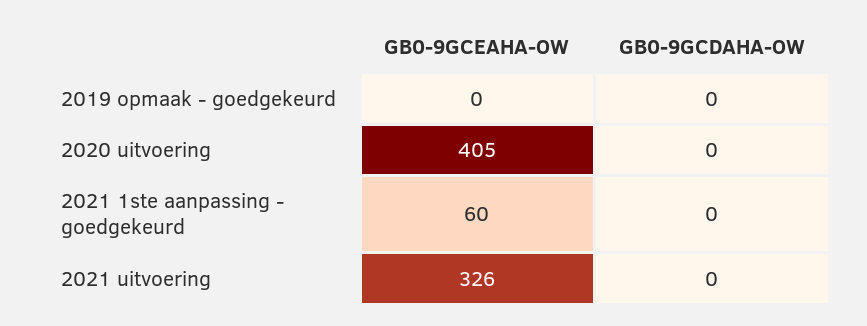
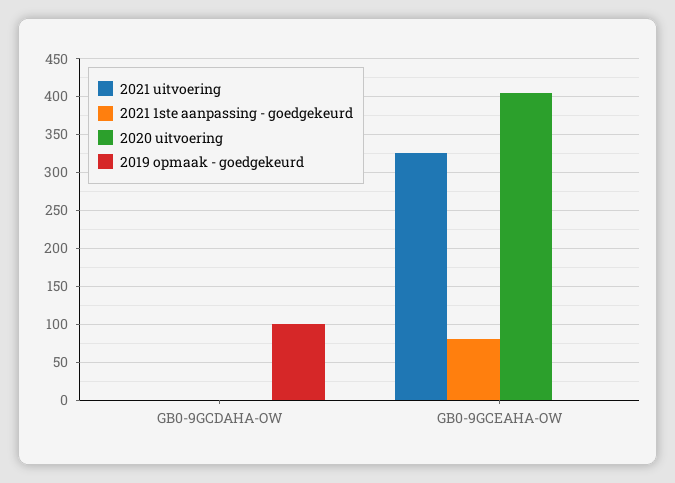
2019 opmaak - goedgekeurd, GB0-9GCDAHA-OW: 0 -> 100
2021 1ste aanpassing - goedgekeurd, GB0-9GCEAHA-OW: 60 -> 80

